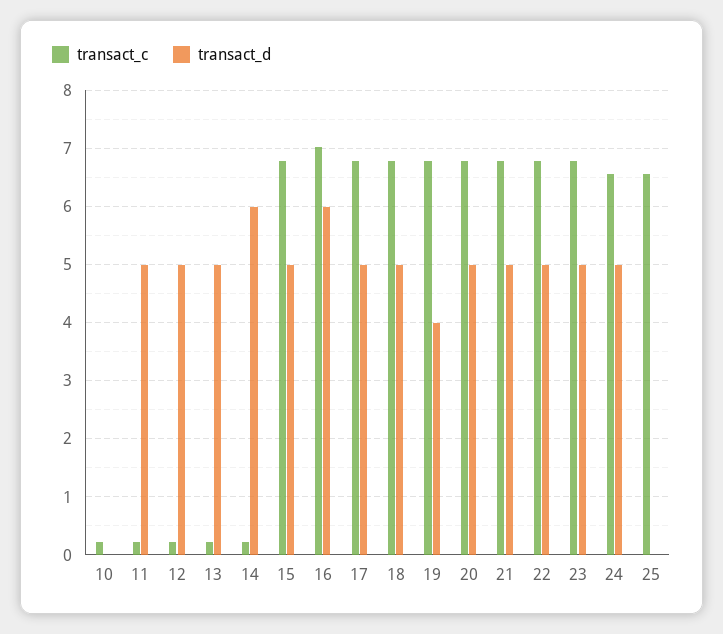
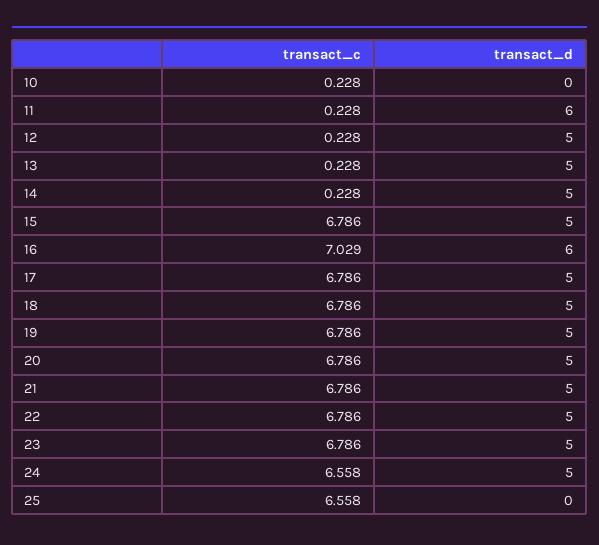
transact_d, 11: 5 -> 6
transact_d, 14: 6 -> 5
transact_d, 19: 4 -> 5

